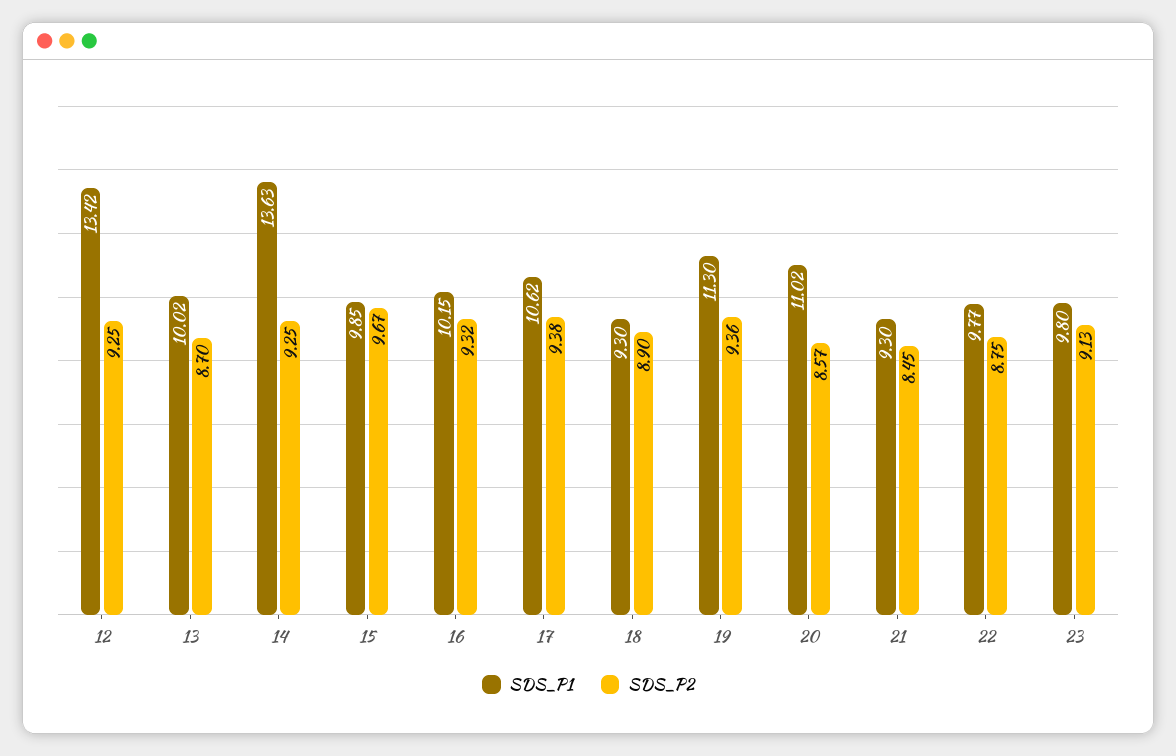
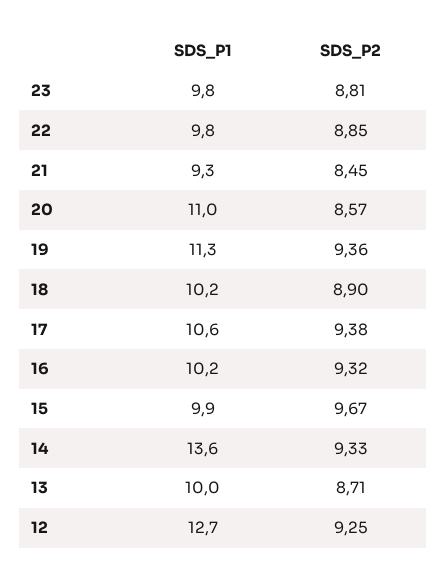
SDS_P1, 12: 13.42 -> 12.7
SDS_P2, 13: 8.7 -> 8.71
SDS_P2, 14: 9.25 -> 9.33
SDS_P1, 18: 9.3 -> 10.2
SDS_P2, 22: 8.75 -> 8.85
SDS_P2, 23: 9.13 -> 8.81

